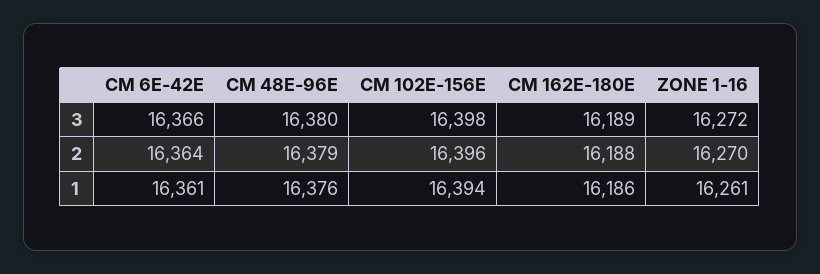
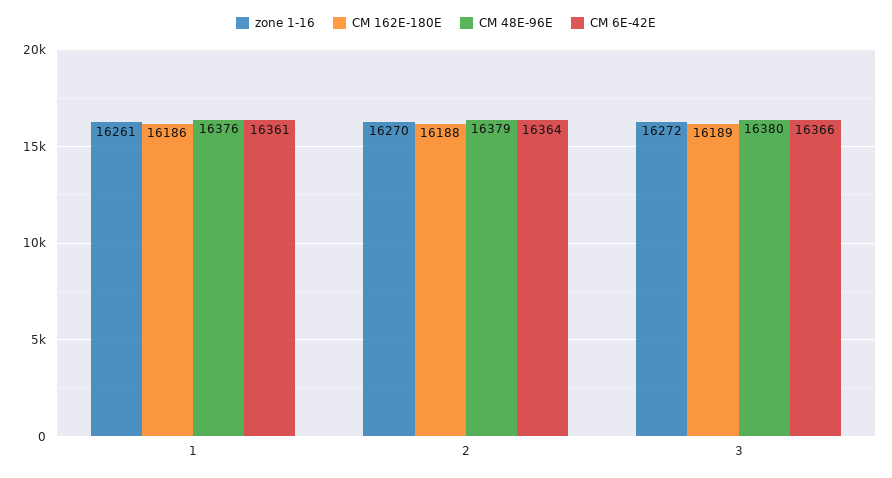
CM 102E-156E, 3: 16398 -> none
CM 102E-156E, 2: 16396 -> none
CM 102E-156E, 1: 16394 -> none

